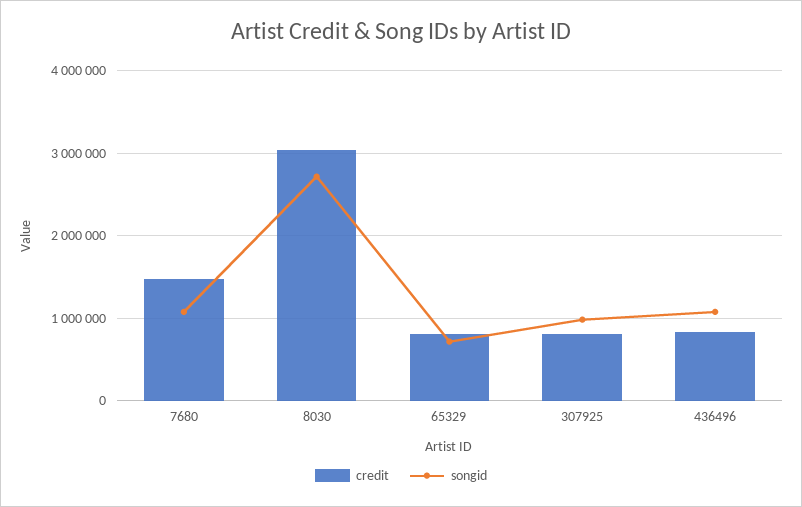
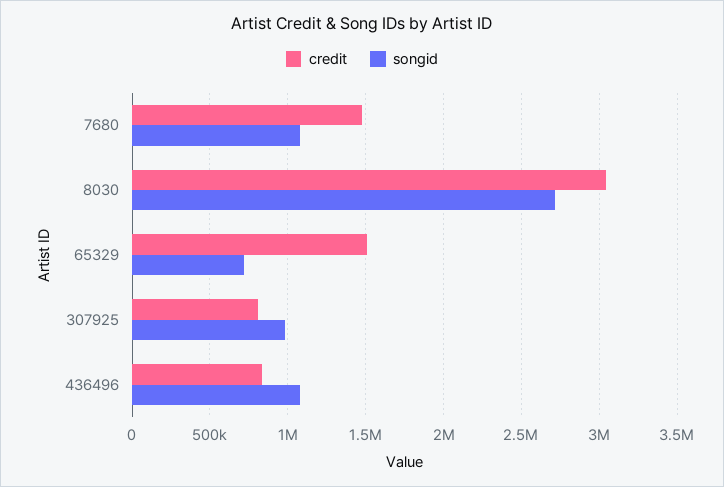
credit, 65329: 800000 -> 1500000

